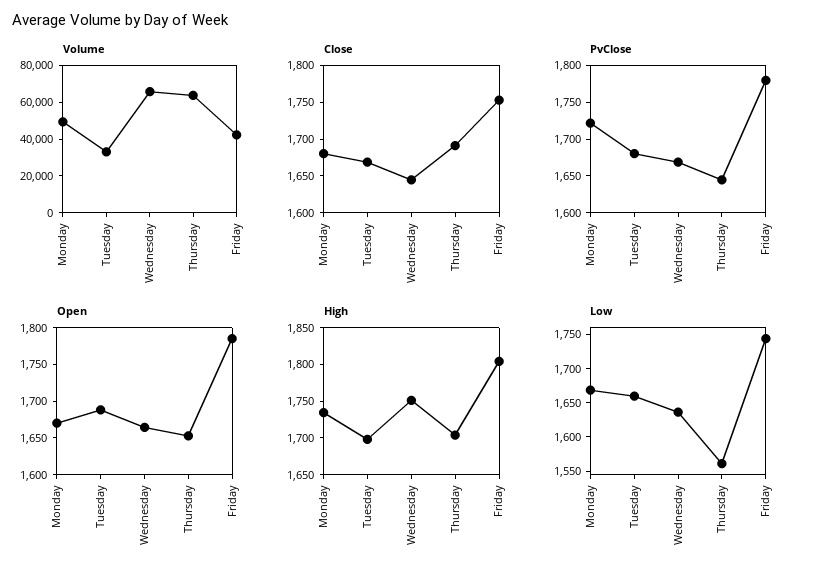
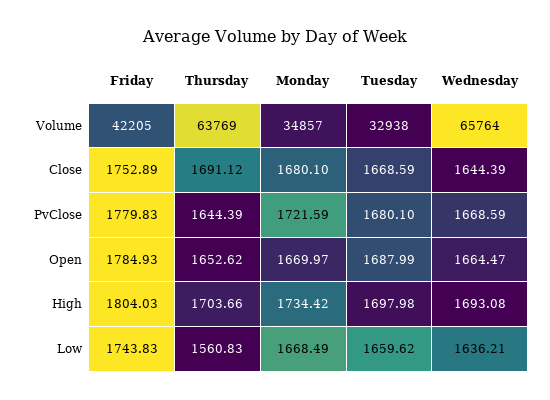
Volume, Monday: 50000 -> 34857
High, Wednesday: 1750 -> 1693.08

